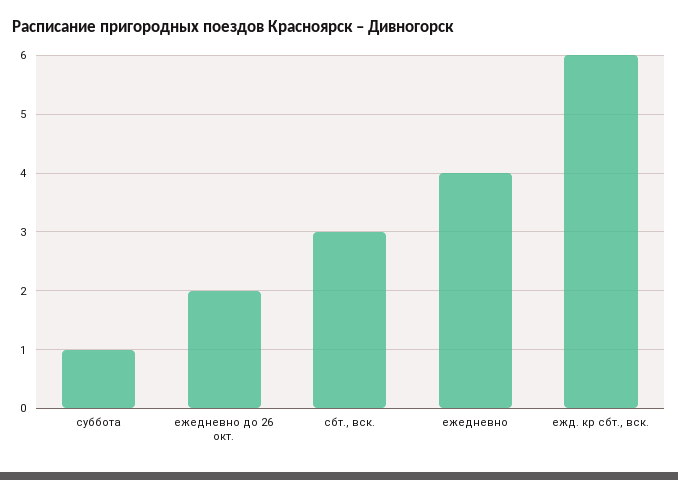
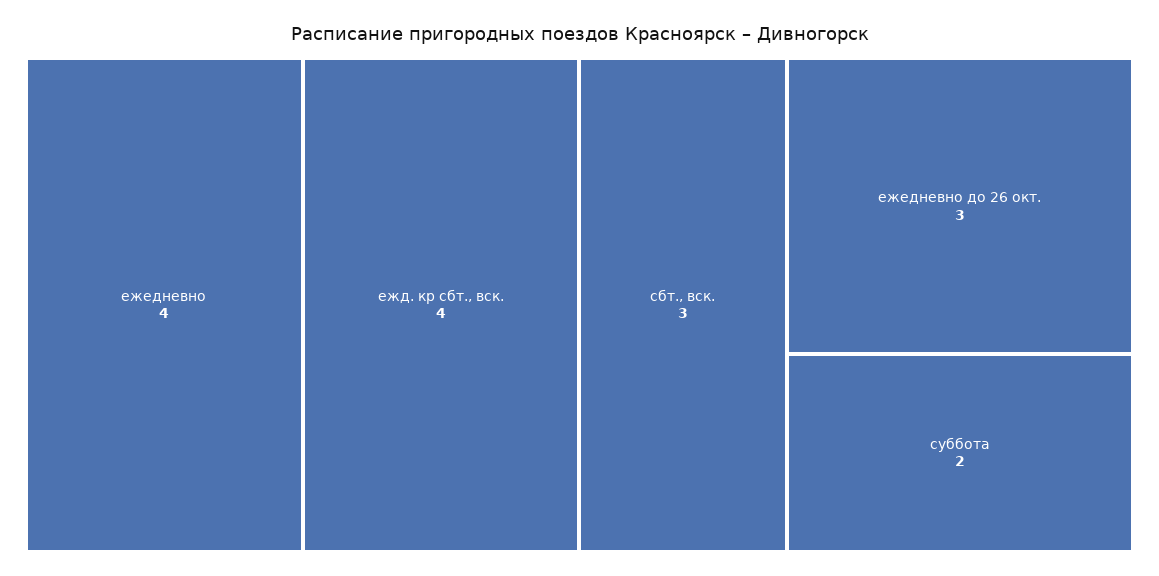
суббота: 1 -> 2
ежедневно до 26 окт.: 2 -> 3
ежд. кр сбт., вск.: 6 -> 4

